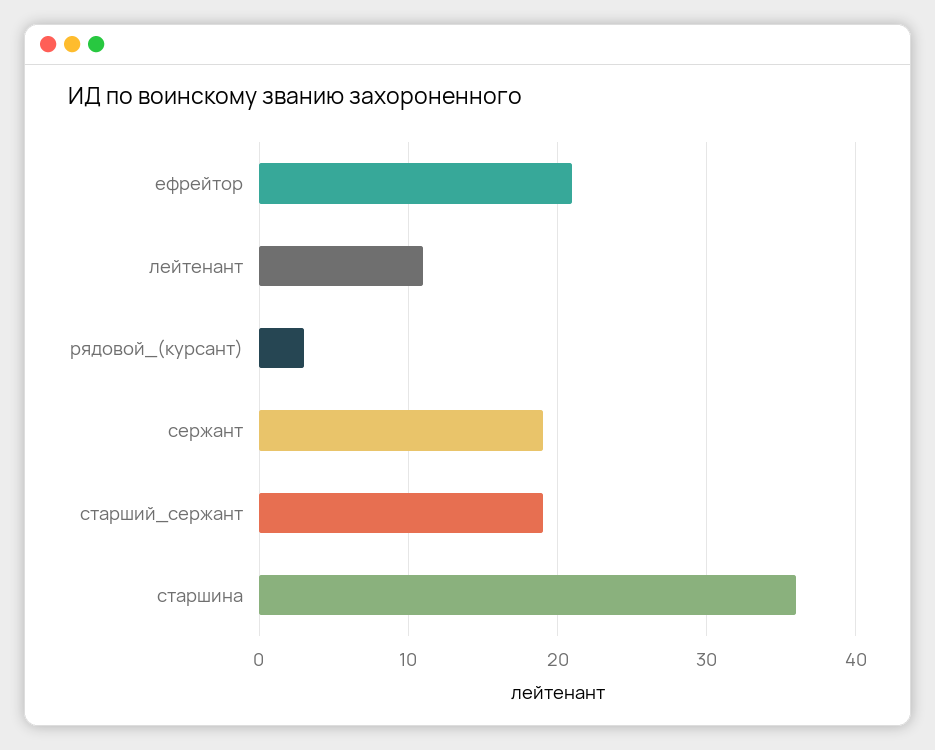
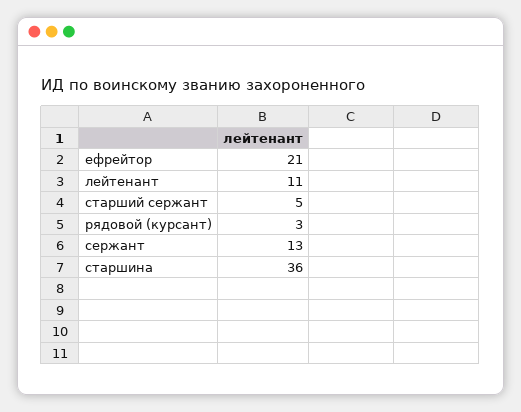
сержант: 19 -> 13
старший_сержант: 19 -> 5

